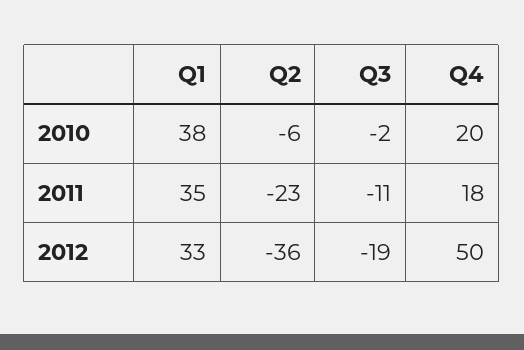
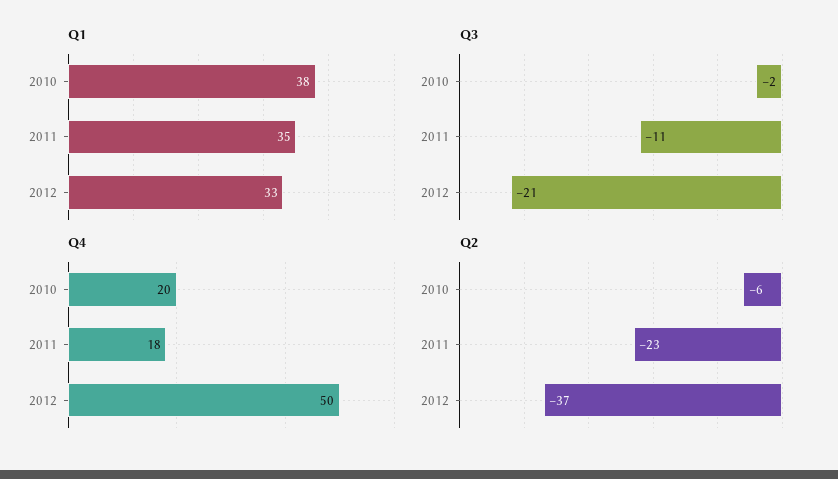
Q2, 2012: -36 -> -37
Q3, 2012: -19 -> -21

